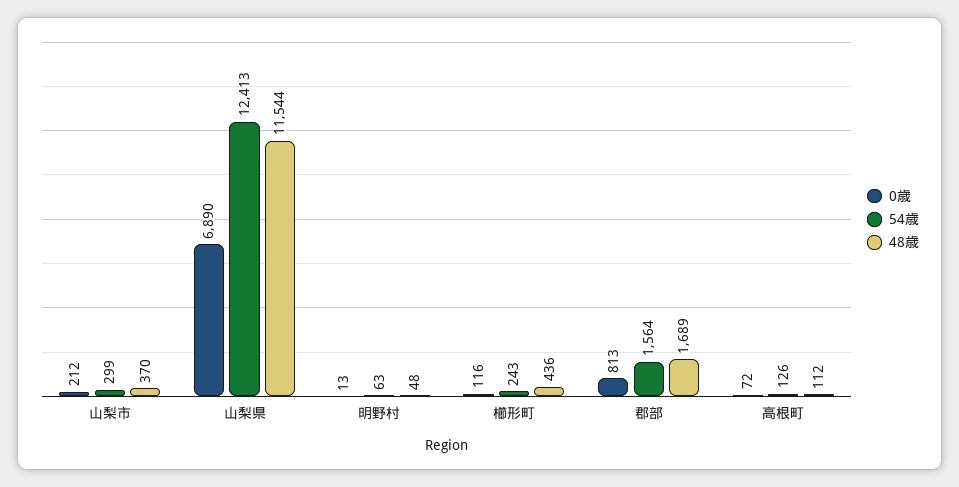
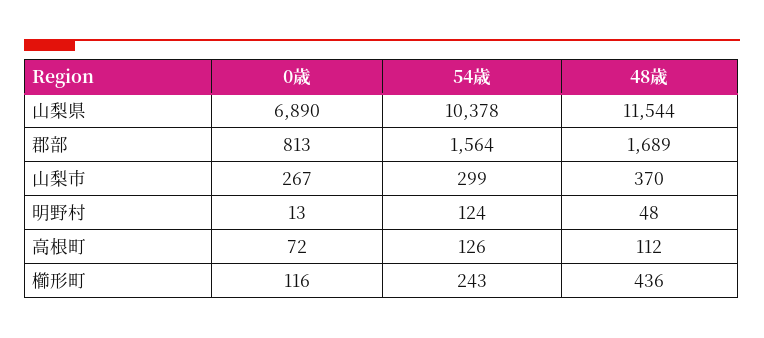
0歳, 山梨市: 212 -> 267
54歳, 山梨県: 12413 -> 10378
54歳, 明野村: 63 -> 124

